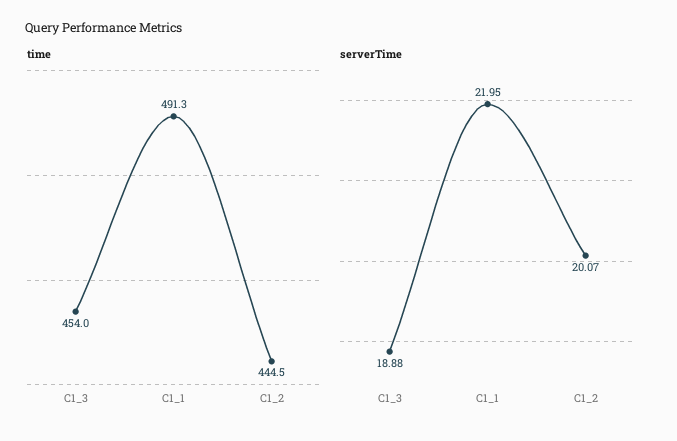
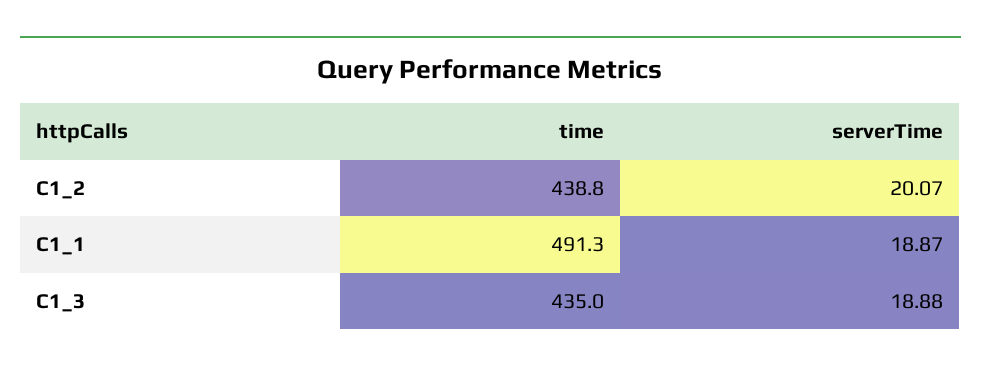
time, C1_3: 454 -> 435
time, C1_2: 444.5 -> 438.8
serverTime, C1_1: 21.95 -> 18.87

